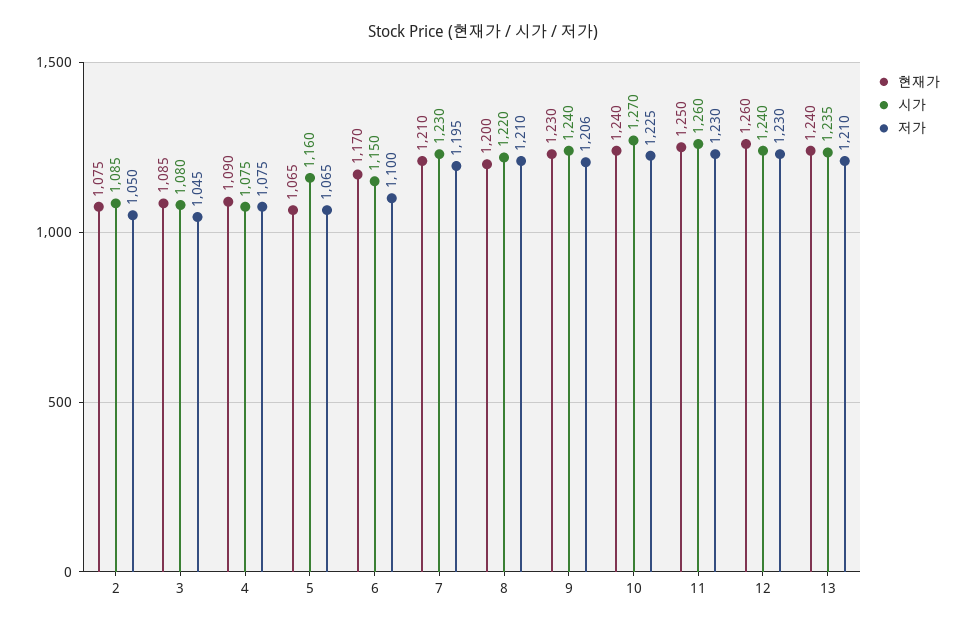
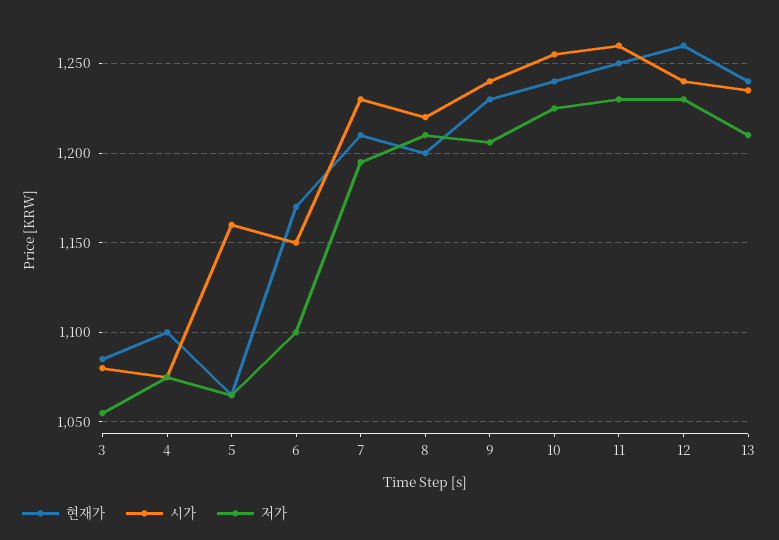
현재가, 2: 1075 -> none
시가, 2: 1085 -> none
저가, 2: 1050 -> none
저가, 3: 1045 -> 1055
현재가, 4: 1090 -> 1100
시가, 10: 1270 -> 1255

